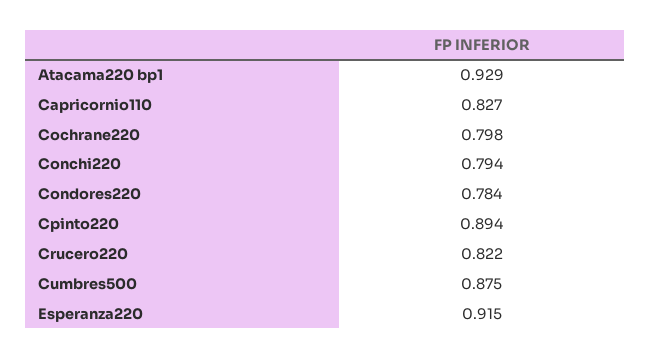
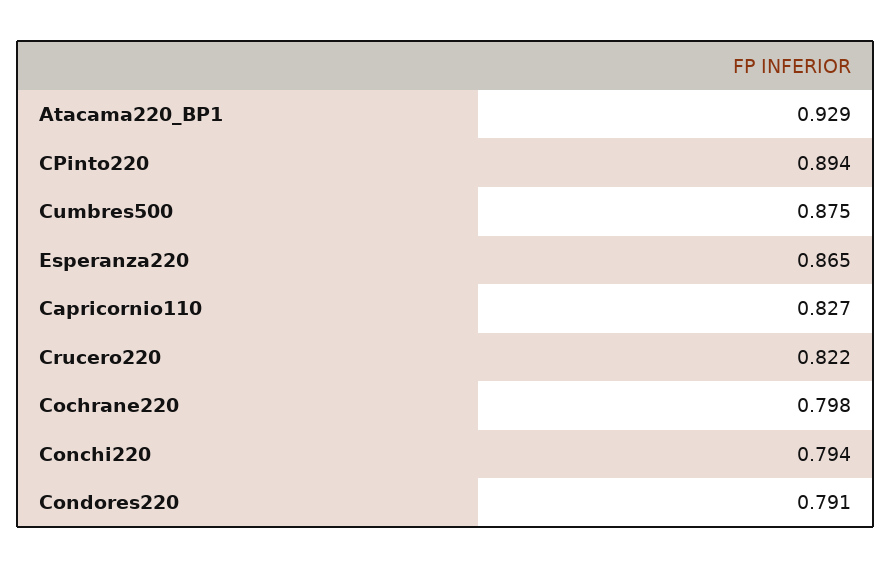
Condores220: 0.784 -> 0.791
Esperanza220: 0.915 -> 0.865

